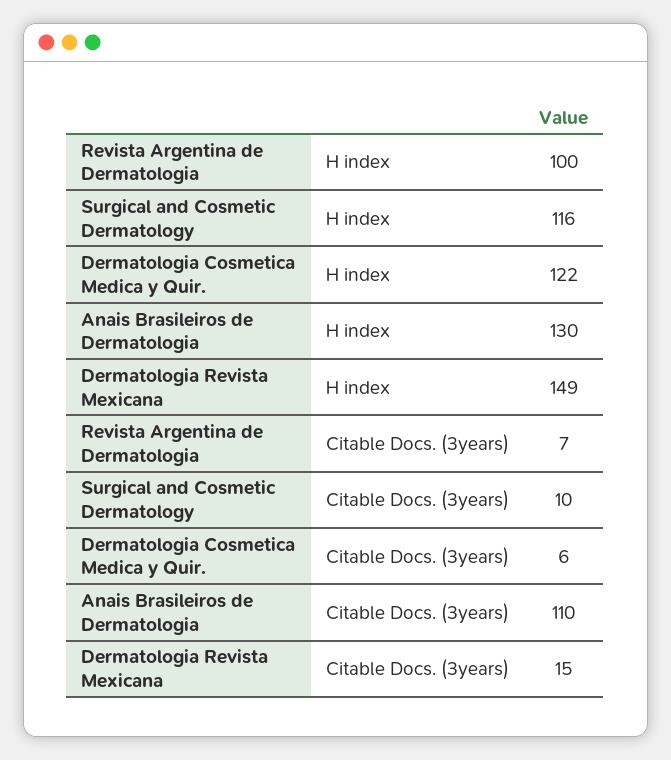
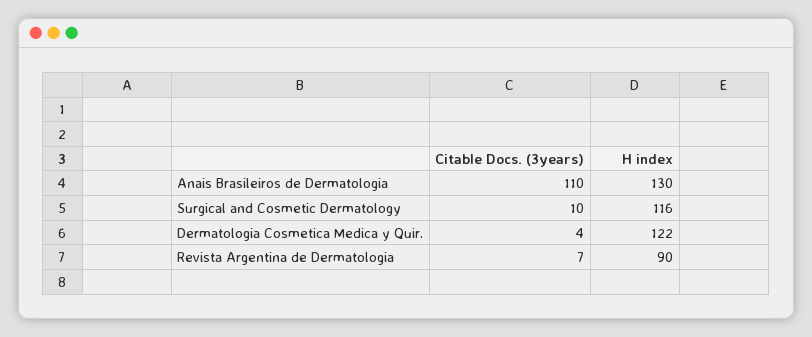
Revista Argentina de Dermatologia, H index: 100 -> 90
Dermatologia Revista Mexicana, H index: 149 -> none
Dermatologia Cosmetica Medica y Quir., Citable Docs. (3years): 6 -> 4
Dermatologia Revista Mexicana, Citable Docs. (3years): 15 -> none

